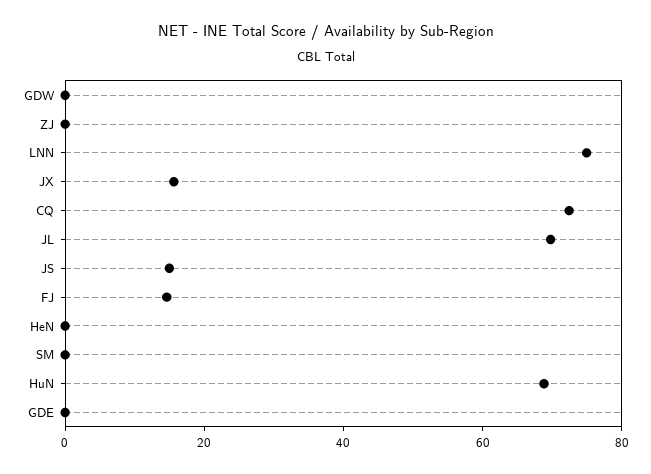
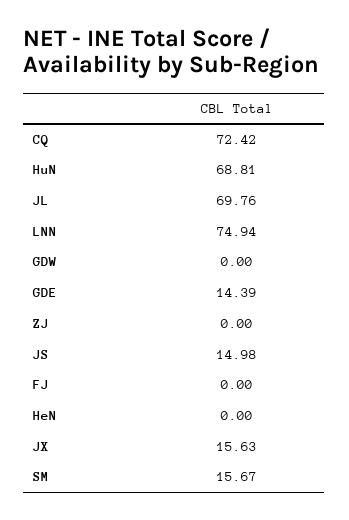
FJ: 15 -> 0
SM: 0 -> 15.67
GDE: 0 -> 14.39

